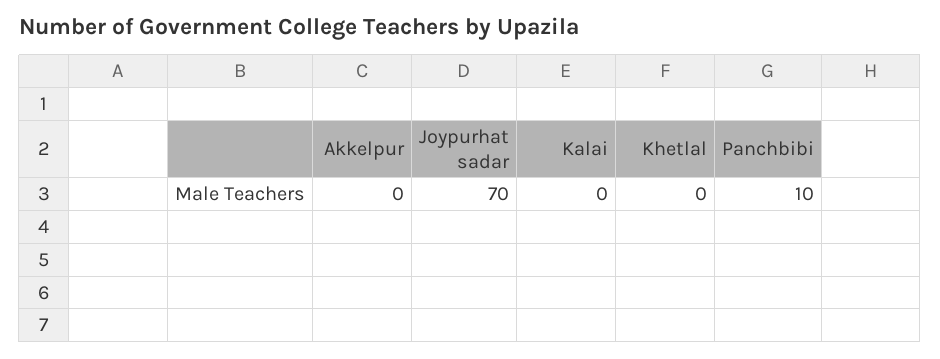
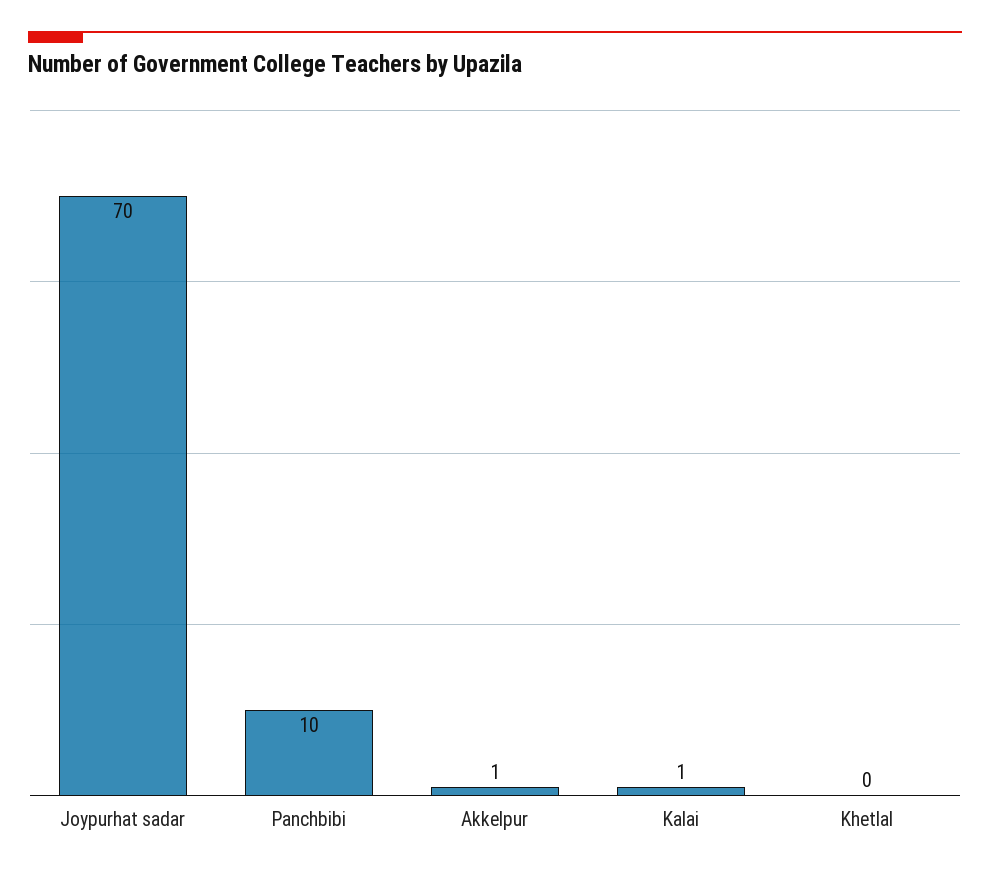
Akkelpur: 0 -> 1
Kalai: 0 -> 1

